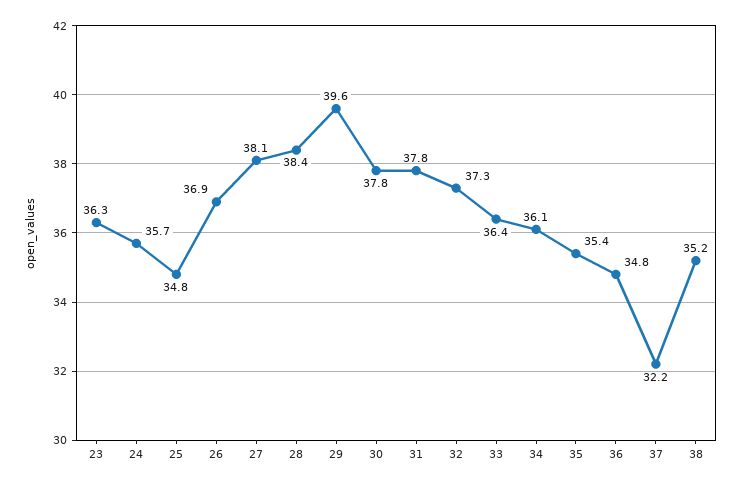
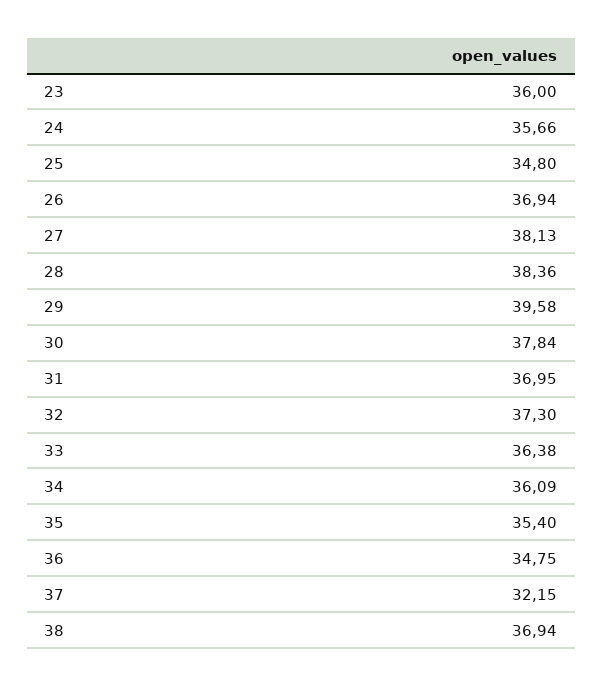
23: 36.3 -> 36
31: 37.8 -> 36.95
38: 35.2 -> 36.94

